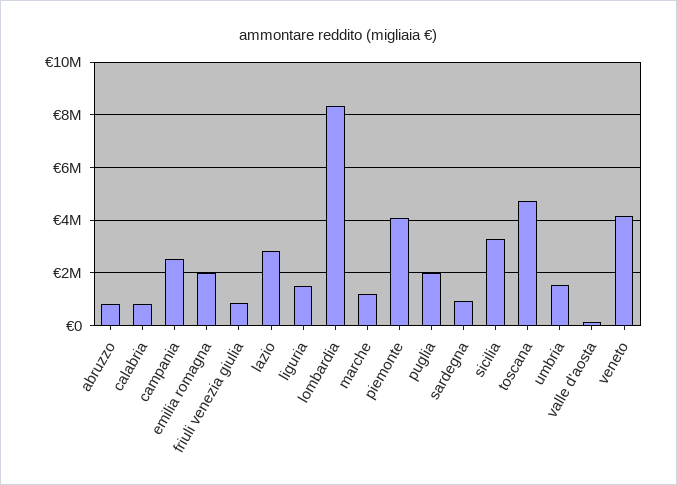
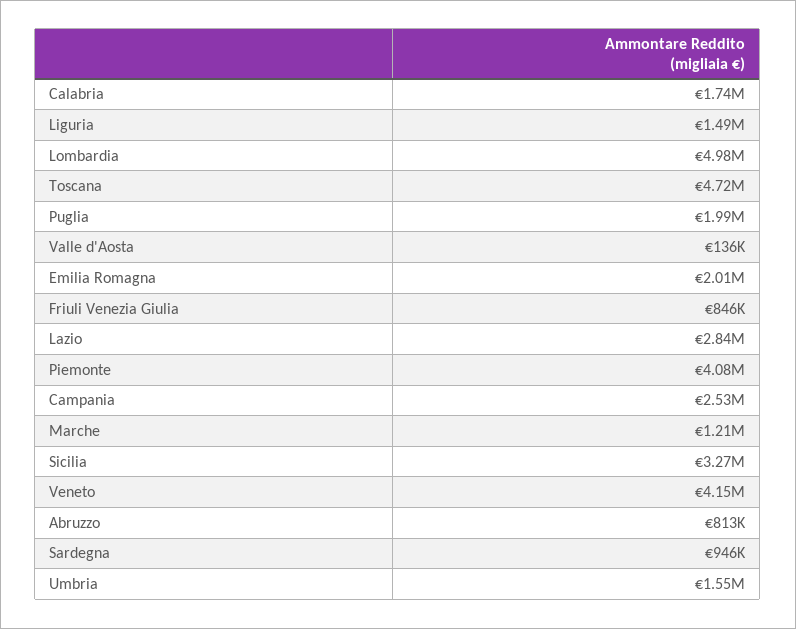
calabria: 750000 -> 1740000
lombardia: 8250000 -> 4980000

